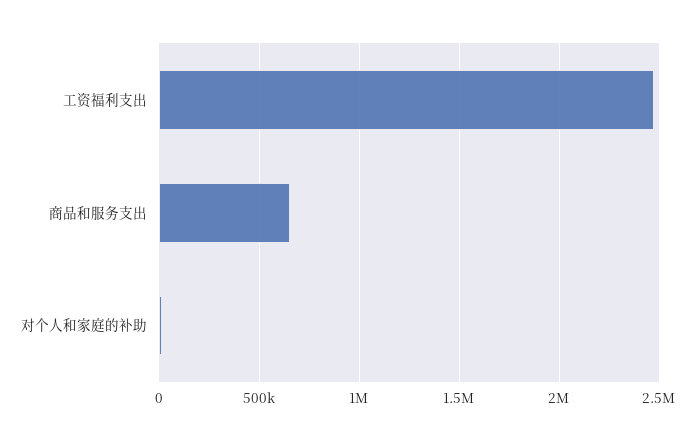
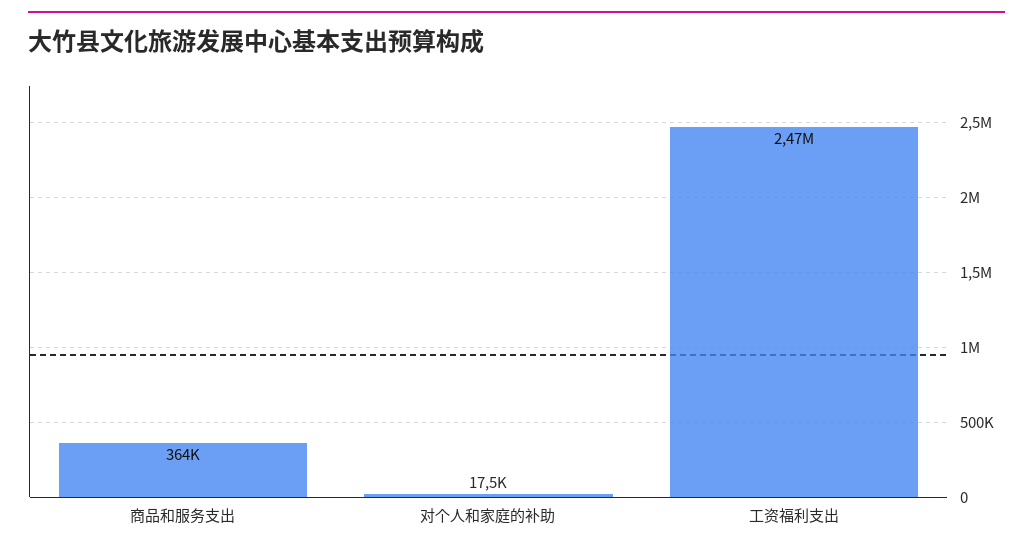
商品和服务支出: 650000 -> 364000

